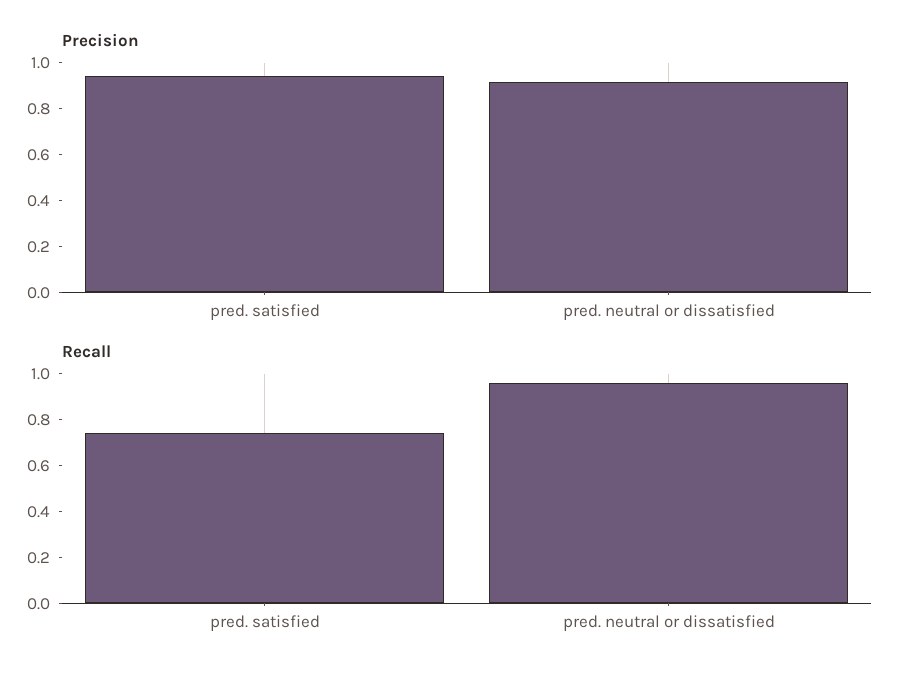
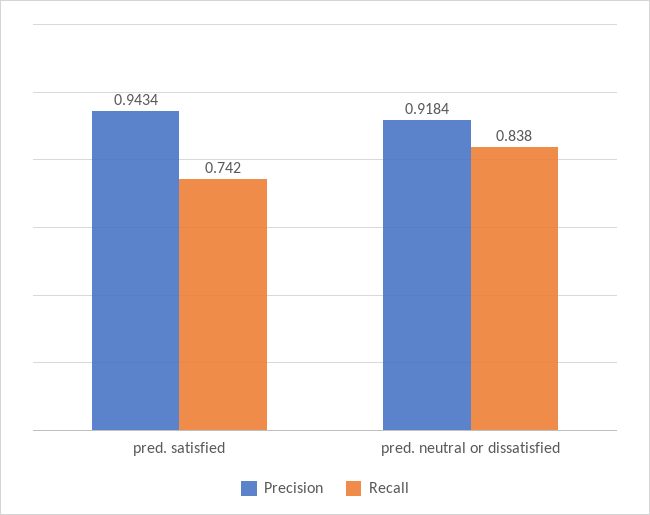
Recall, pred. neutral or dissatisfied: 0.95 -> 0.838

